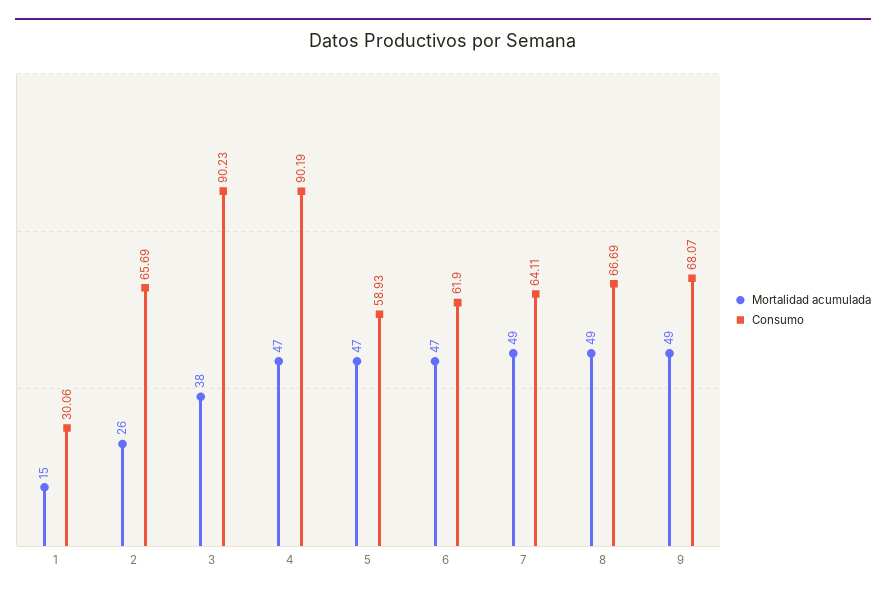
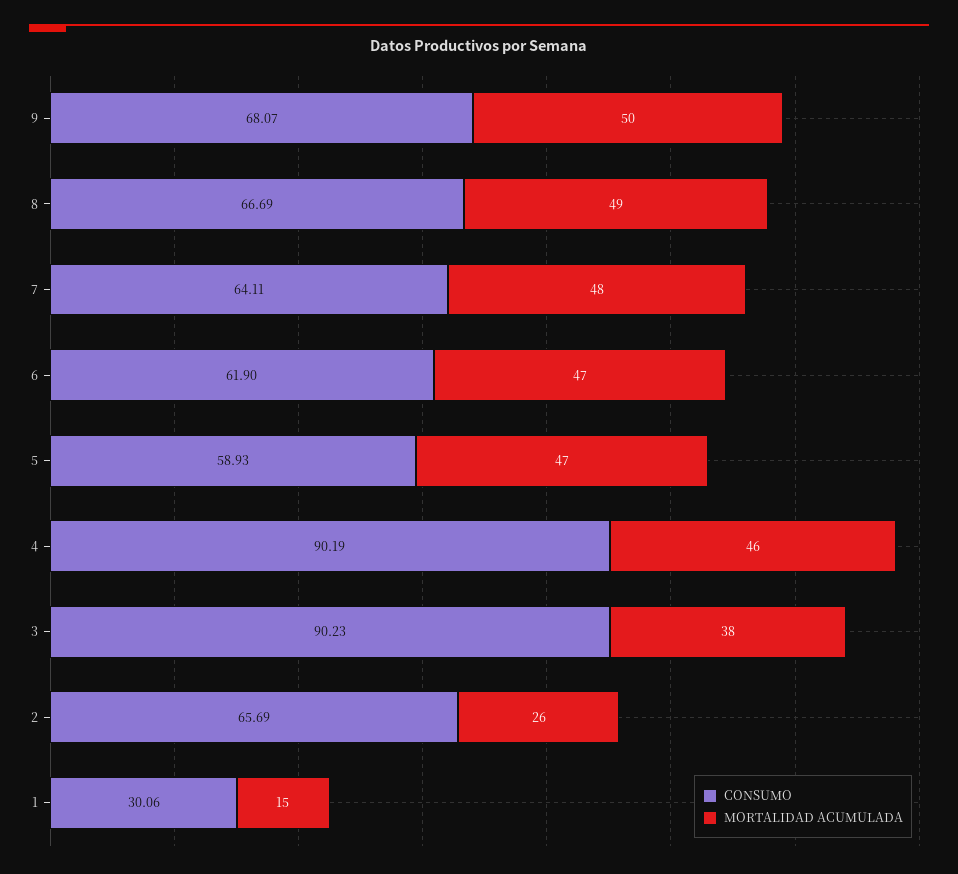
Mortalidad acumulada, 4: 47 -> 46
Mortalidad acumulada, 7: 49 -> 48
Mortalidad acumulada, 9: 49 -> 50

